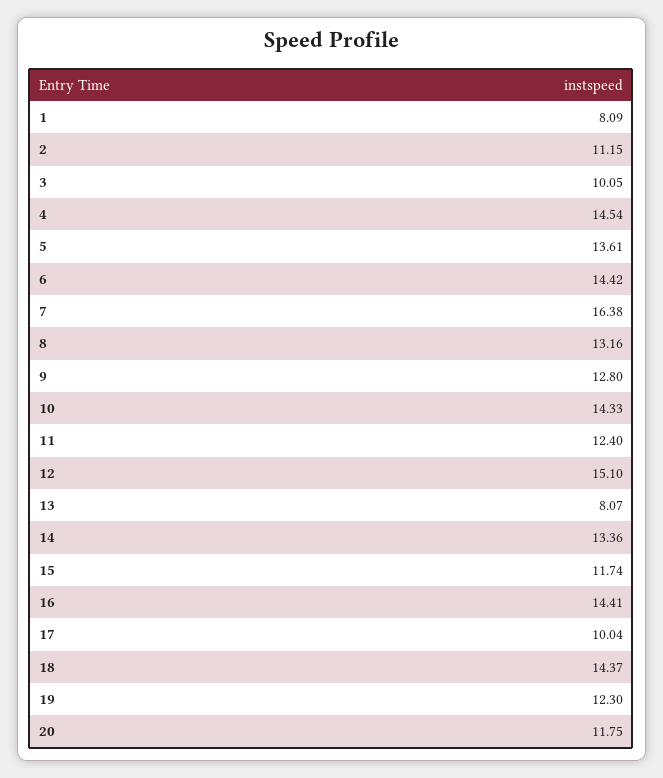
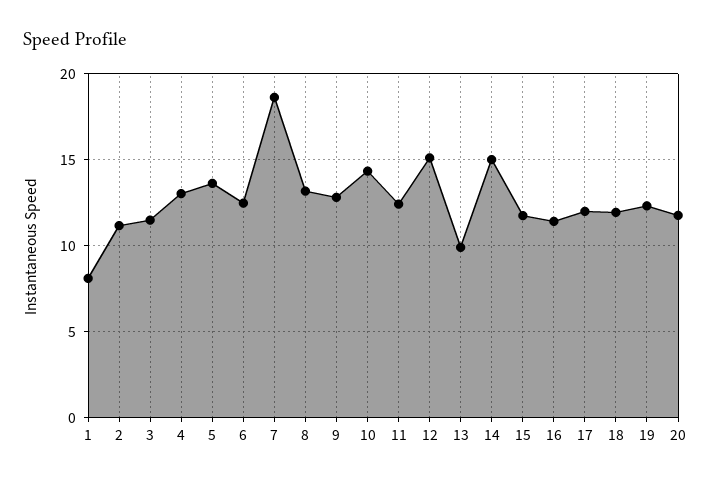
3: 10.05 -> 11.5
4: 14.54 -> 13
6: 14.42 -> 12.5
7: 16.38 -> 18.5
13: 8.07 -> 10
14: 13.36 -> 15
16: 14.41 -> 11.5
17: 10.04 -> 12
18: 14.37 -> 12

